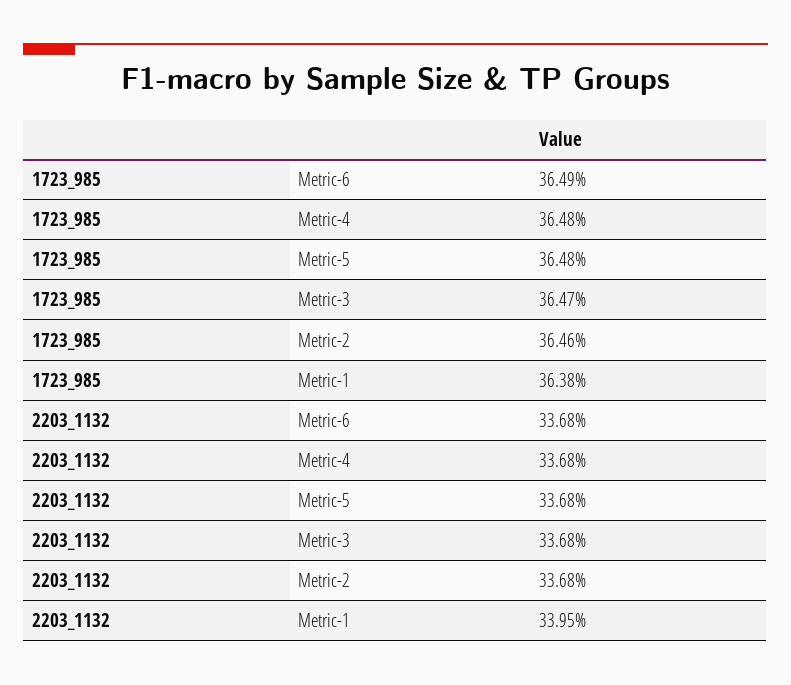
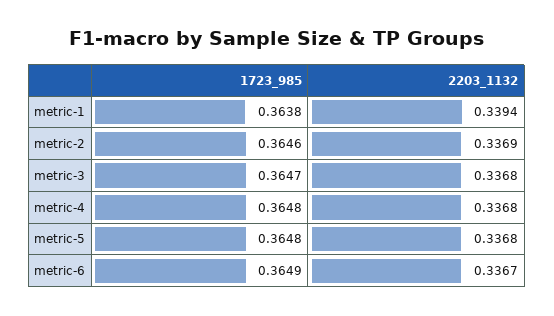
2203_1132, Metric-6: 0.3368 -> 0.3367
2203_1132, Metric-2: 0.3368 -> 0.3369
2203_1132, Metric-1: 0.3395 -> 0.3394

